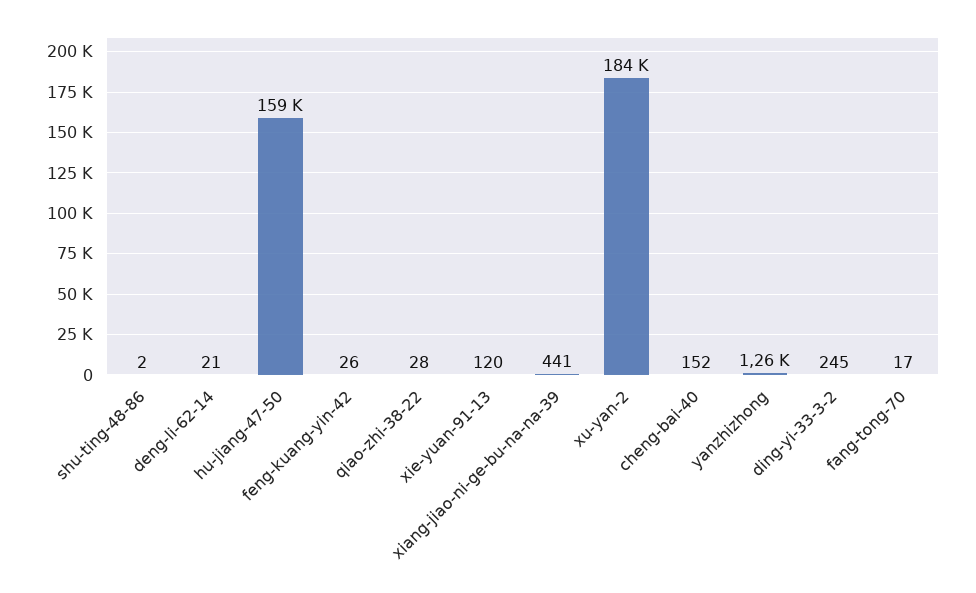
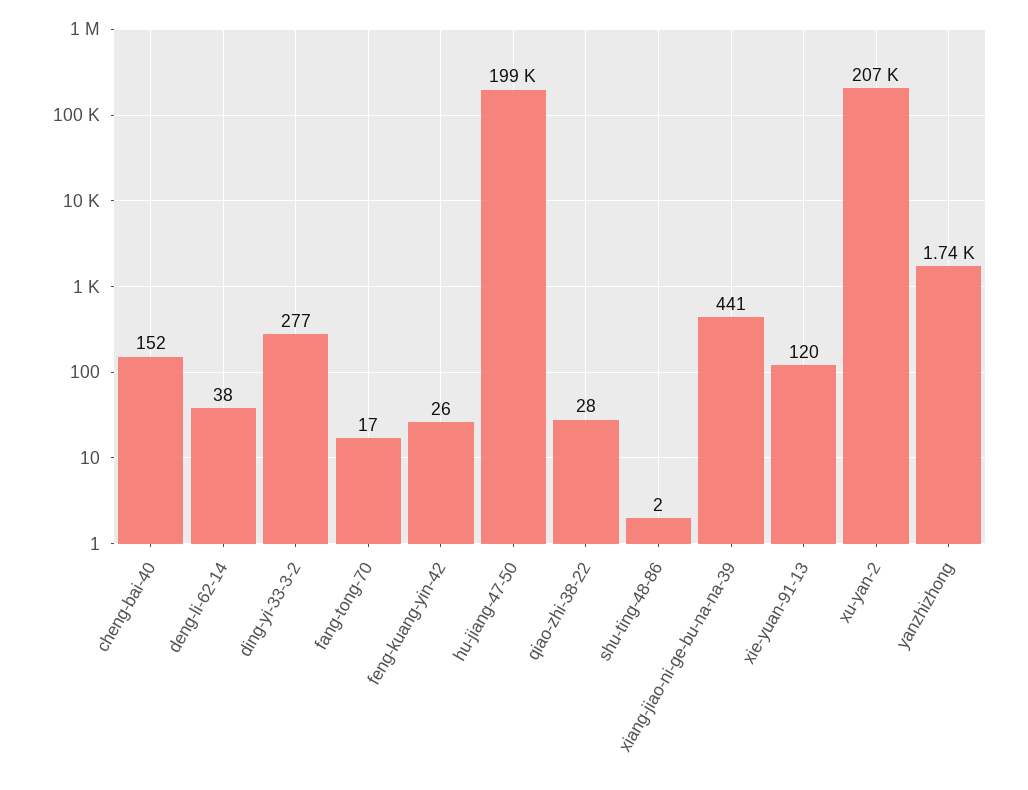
deng-li-62-14: 21 -> 38
hu-jiang-47-50: 159000 -> 199000
xu-yan-2: 184000 -> 207000
yanzhizhong: 1260 -> 1740
ding-yi-33-3-2: 245 -> 277

